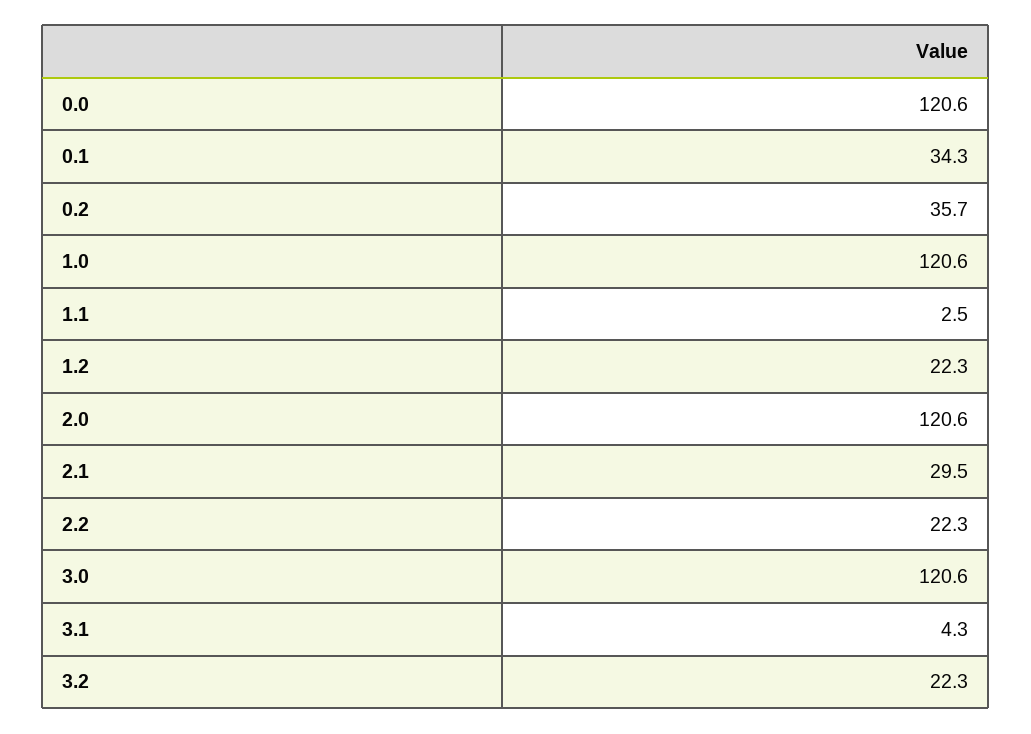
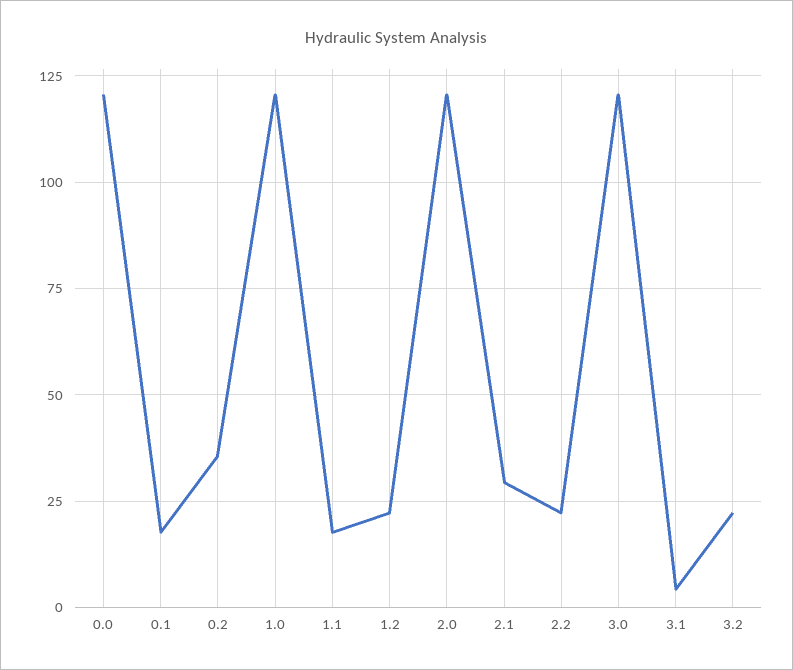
0.1: 34.3 -> 17.5
1.1: 2.5 -> 17.5

